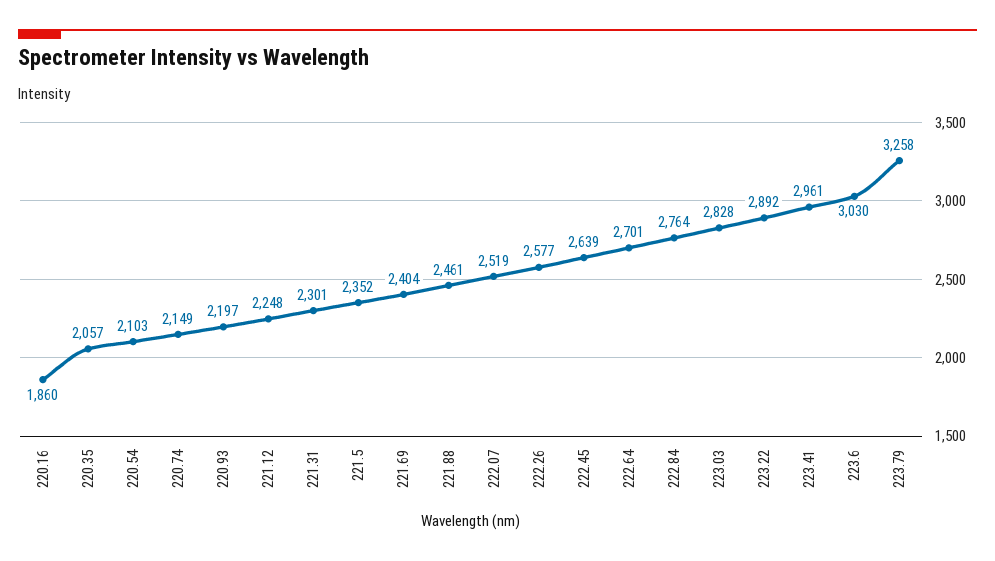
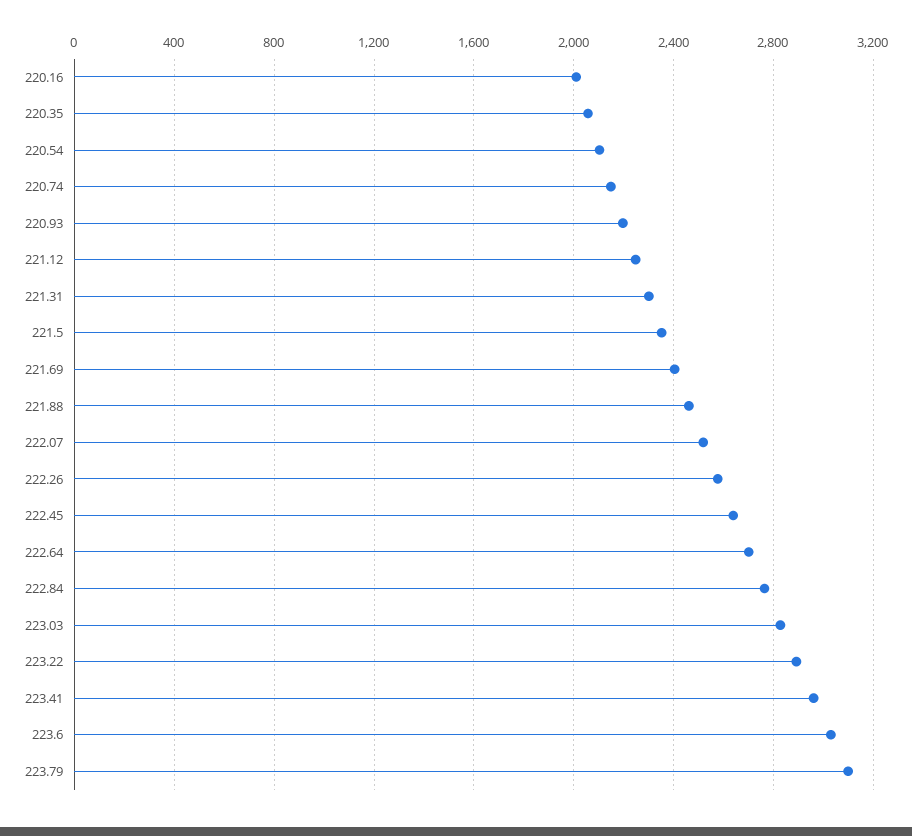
220.16: 1860 -> 2000
223.79: 3258 -> 3100

